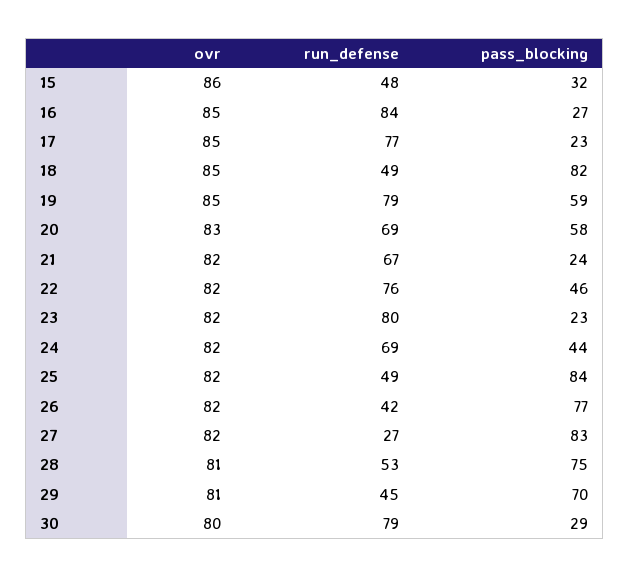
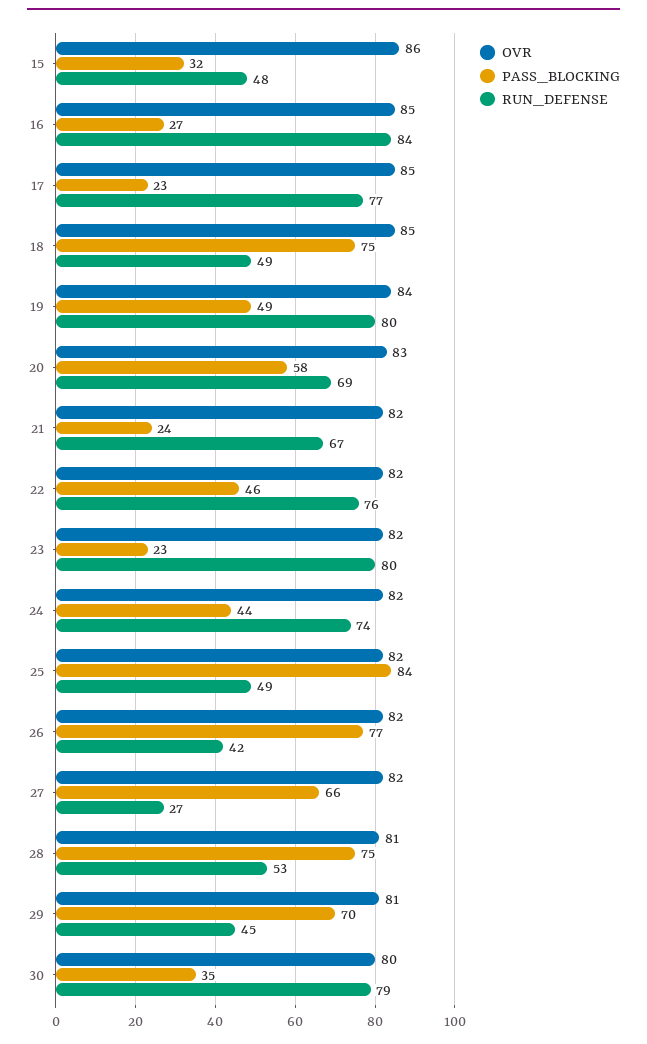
pass_blocking, 18: 82 -> 75
ovr, 19: 85 -> 84
run_defense, 19: 79 -> 80
pass_blocking, 19: 59 -> 49
run_defense, 24: 69 -> 74
pass_blocking, 27: 83 -> 66
pass_blocking, 30: 29 -> 35

